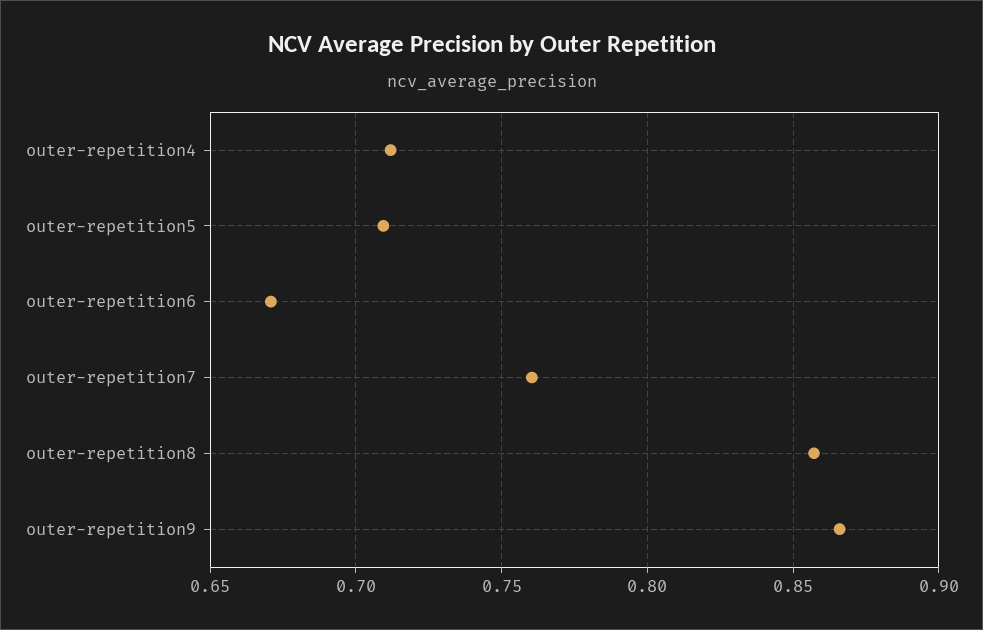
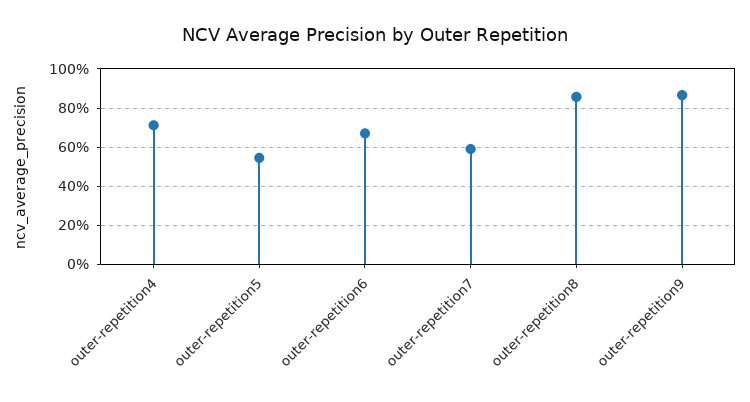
outer-repetition5: 0.71 -> 0.55
outer-repetition7: 0.76 -> 0.6

